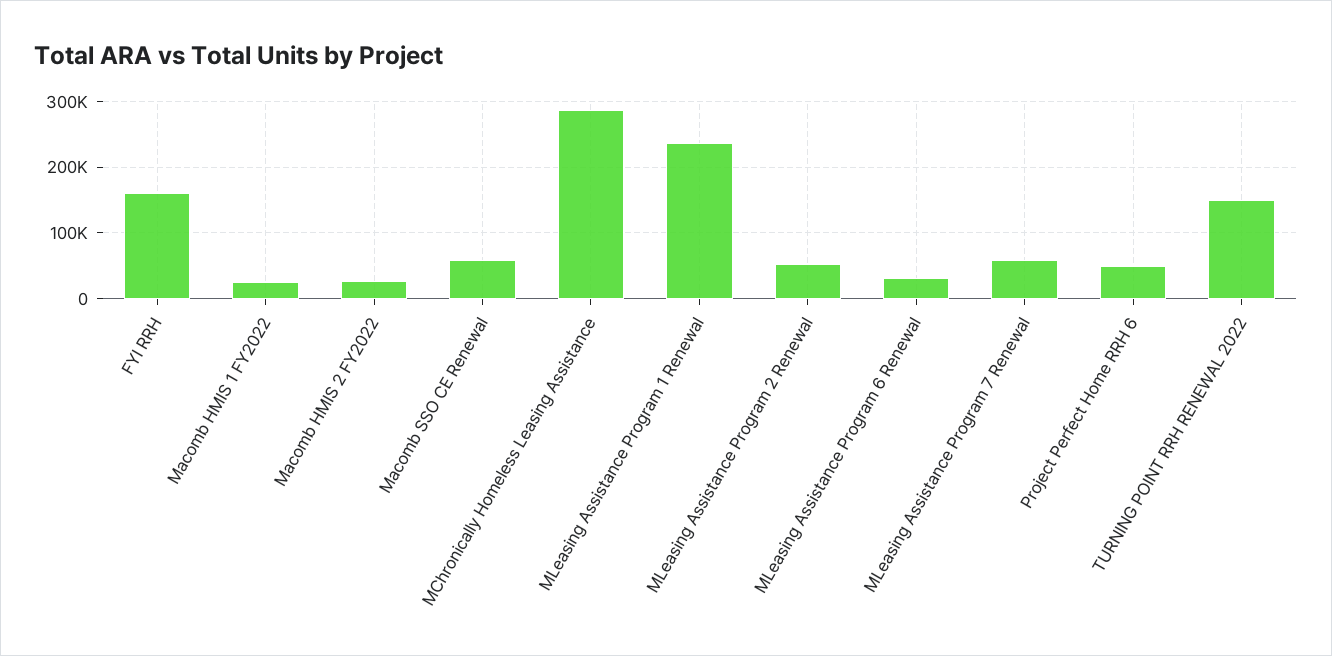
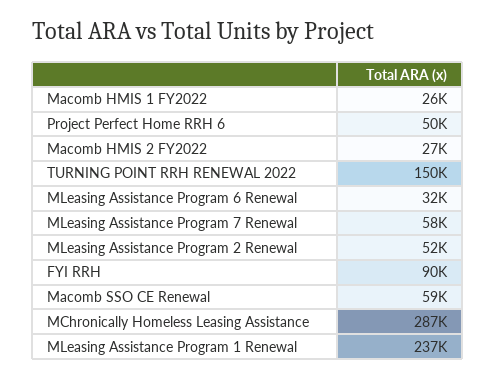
FYI RRH: 160000 -> 90000

